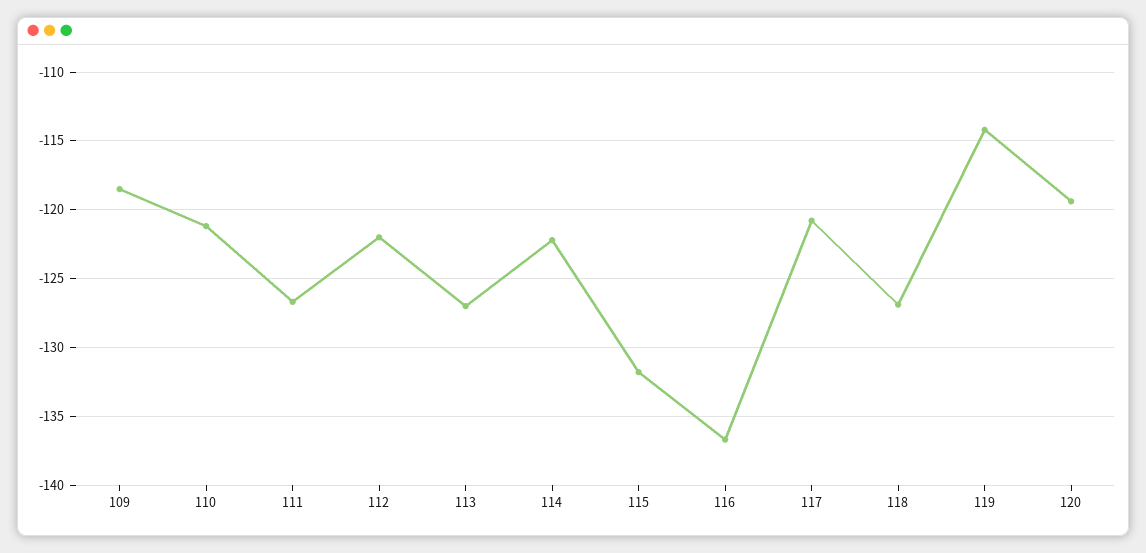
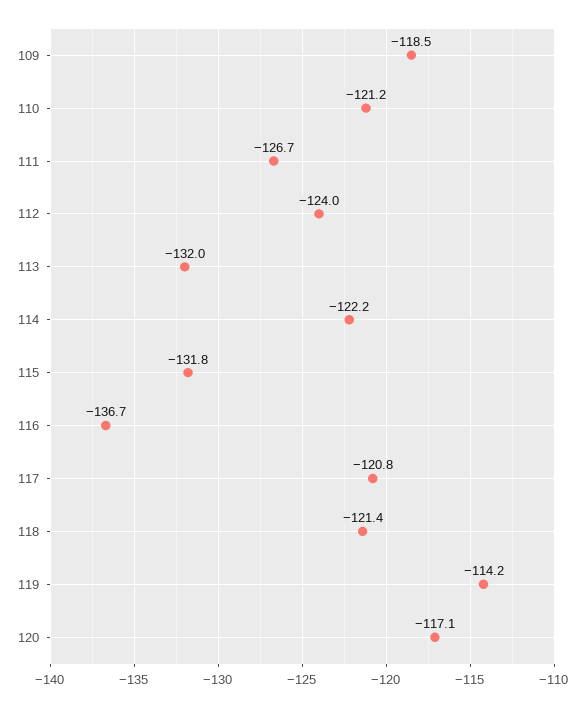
112: -122 -> -124
113: -127 -> -132
118: -127 -> -121.4
120: -119.5 -> -117.1

